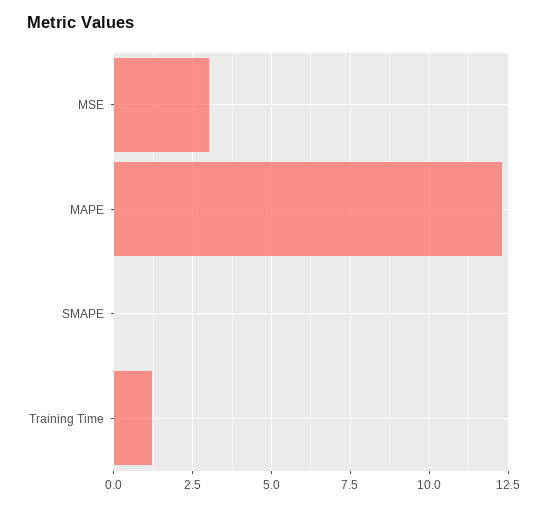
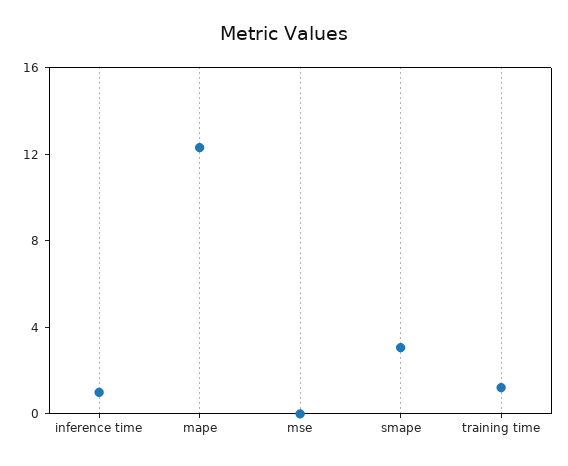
MSE: 3 -> 0
SMAPE: 0 -> 3
inference time: none -> 1

